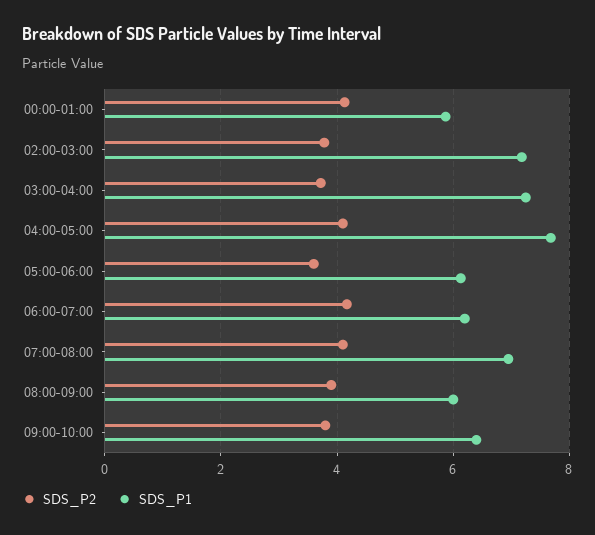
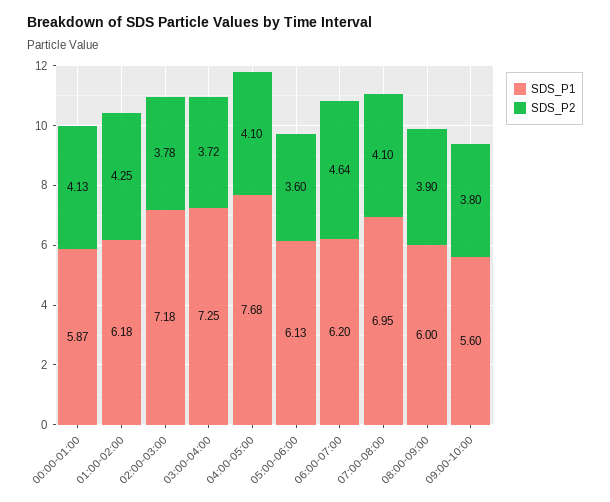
SDS_P2, 06:00-07:00: 4.2 -> 4.64
SDS_P1, 09:00-10:00: 6.4 -> 5.6
SDS_P1, 01:00-02:00: none -> 6.18
SDS_P2, 01:00-02:00: none -> 4.25

